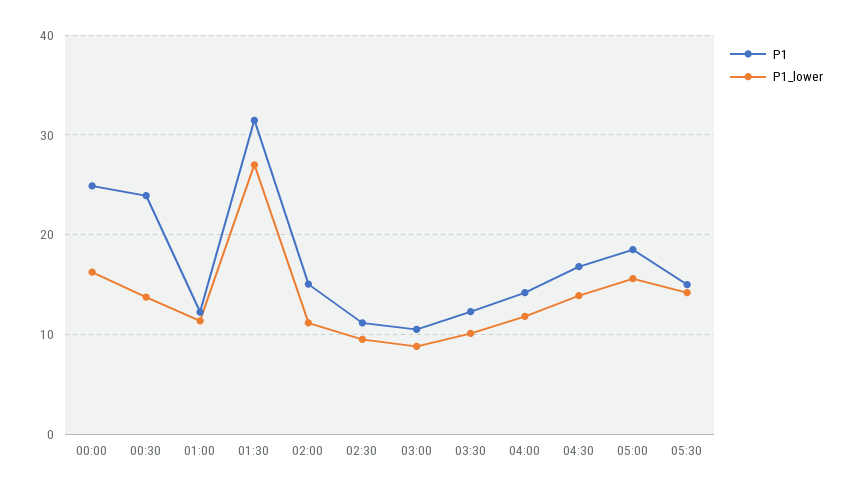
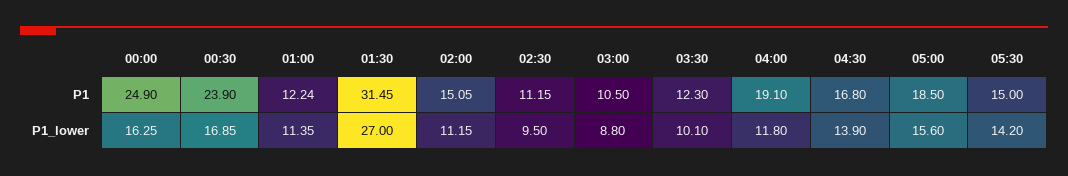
P1_lower, 00:30: 14 -> 16.85
P1, 04:00: 14 -> 19.1

